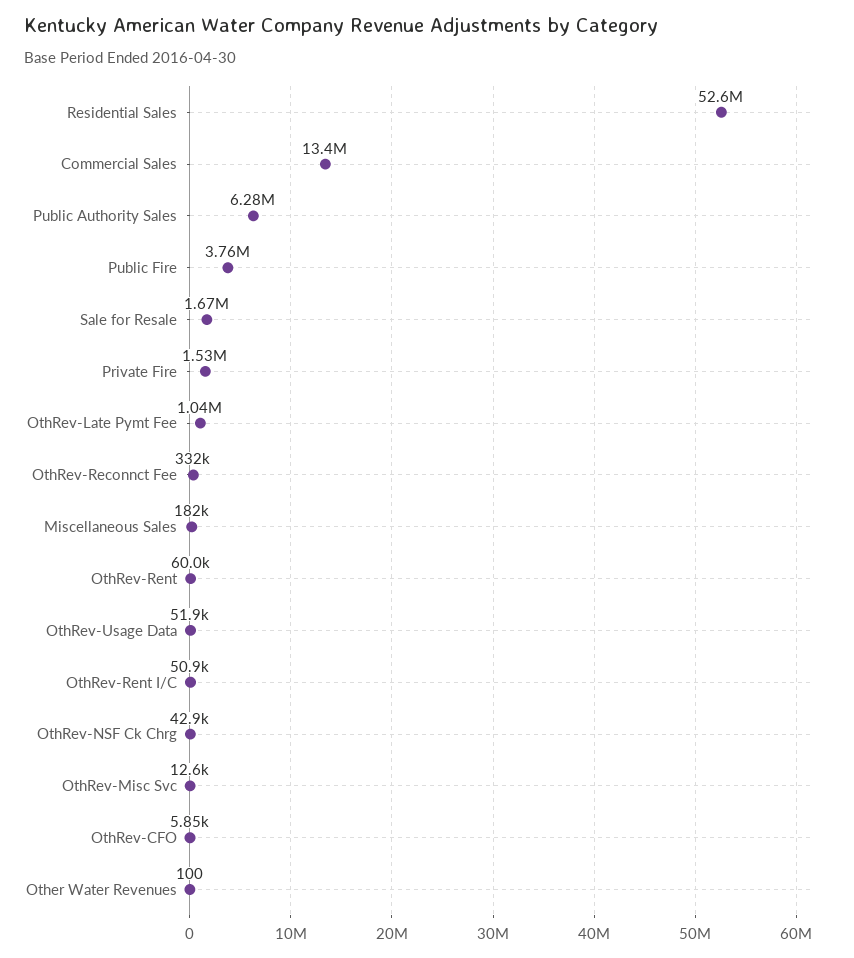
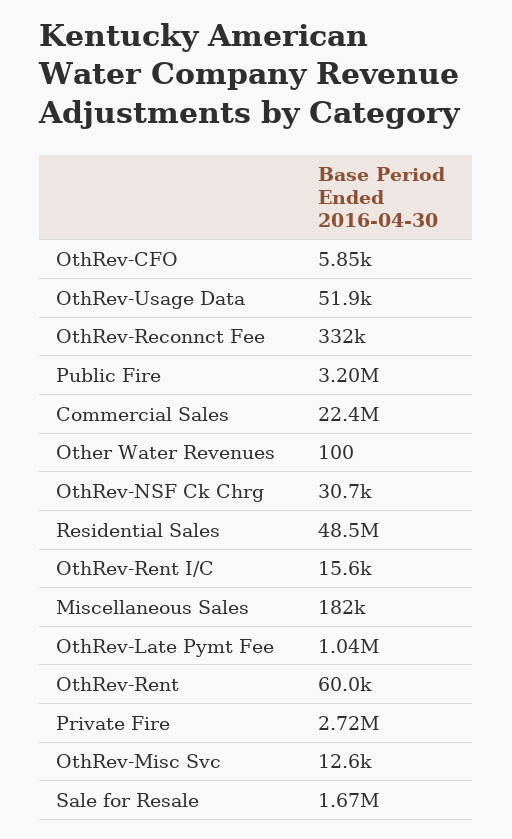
Residential Sales: 52600000 -> 48500000
Commercial Sales: 13400000 -> 22400000
Public Authority Sales: 6280000 -> none
Public Fire: 3760000 -> 3200000
Private Fire: 1530000 -> 2720000
OthRev-Rent I/C: 50900 -> 15600
OthRev-NSF Ck Chrg: 42900 -> 30700

